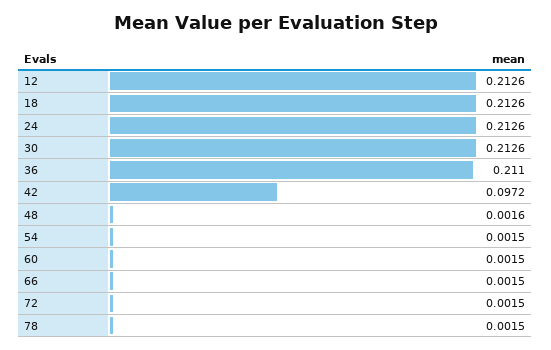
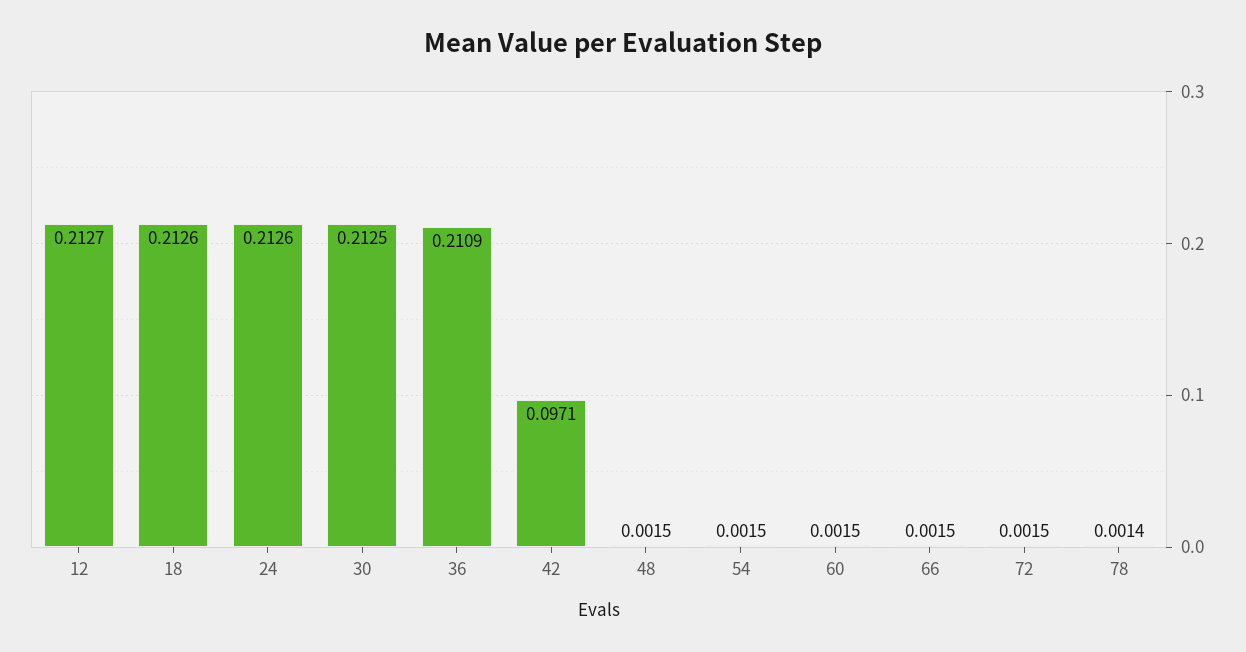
12: 0.2126 -> 0.2127
30: 0.2126 -> 0.2125
36: 0.211 -> 0.2109
42: 0.0972 -> 0.0971
48: 0.0016 -> 0.0015
78: 0.0015 -> 0.0014

